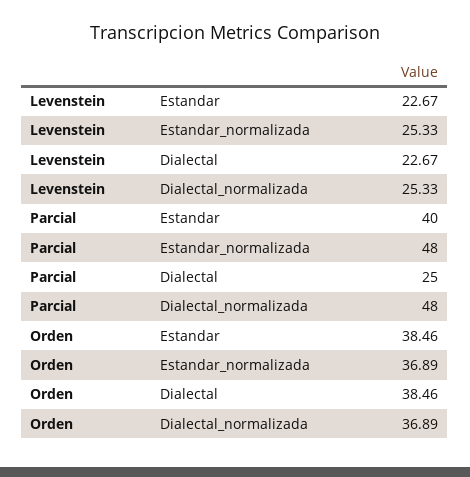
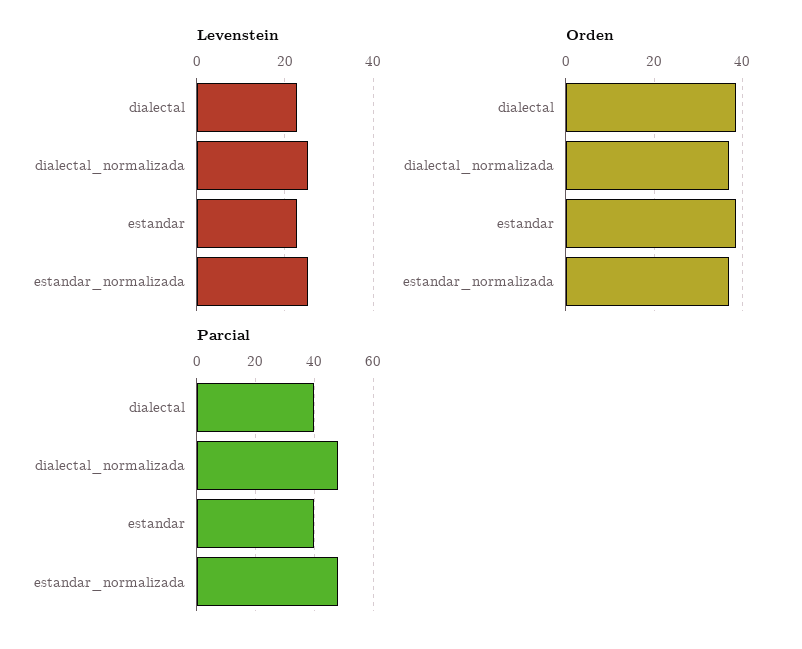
Parcial, Dialectal: 25 -> 40

